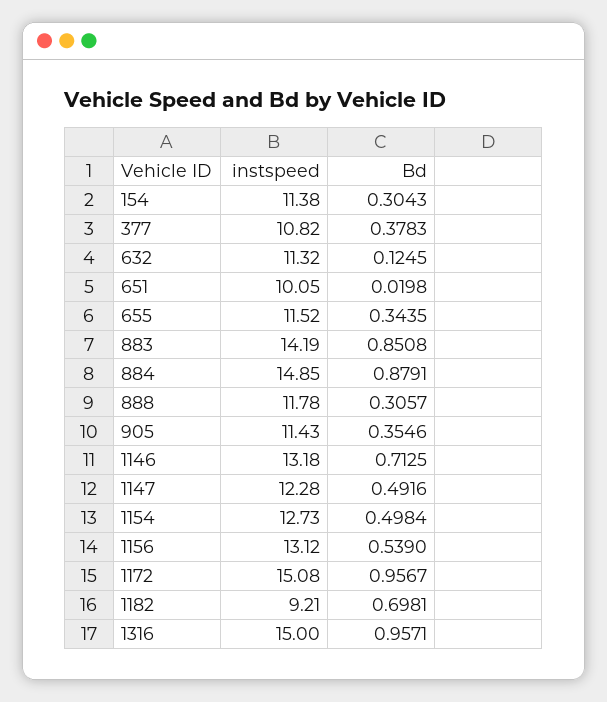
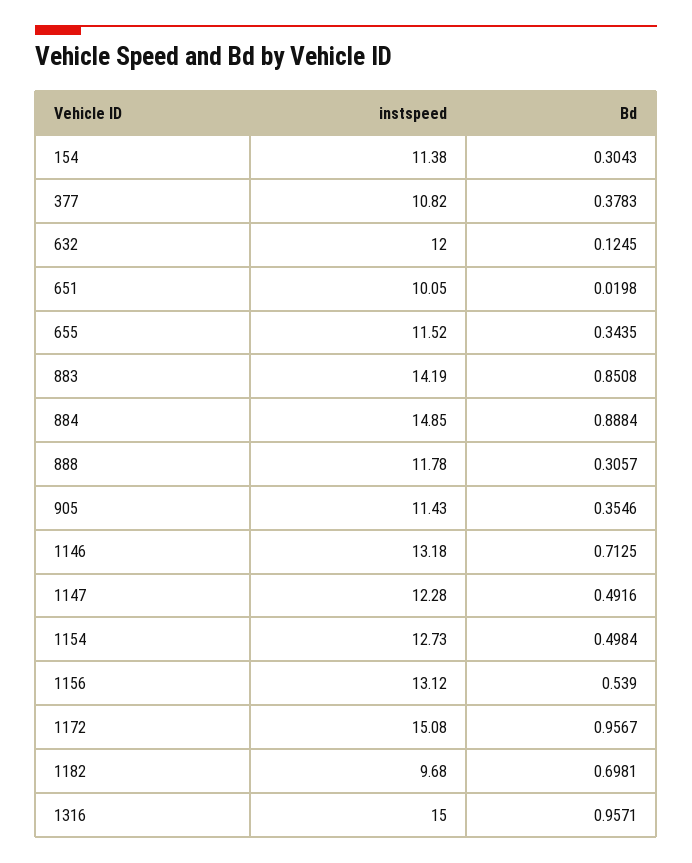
instspeed, 632: 11.32 -> 12
Bd, 884: 0.8791 -> 0.8884
instspeed, 1182: 9.21 -> 9.68

